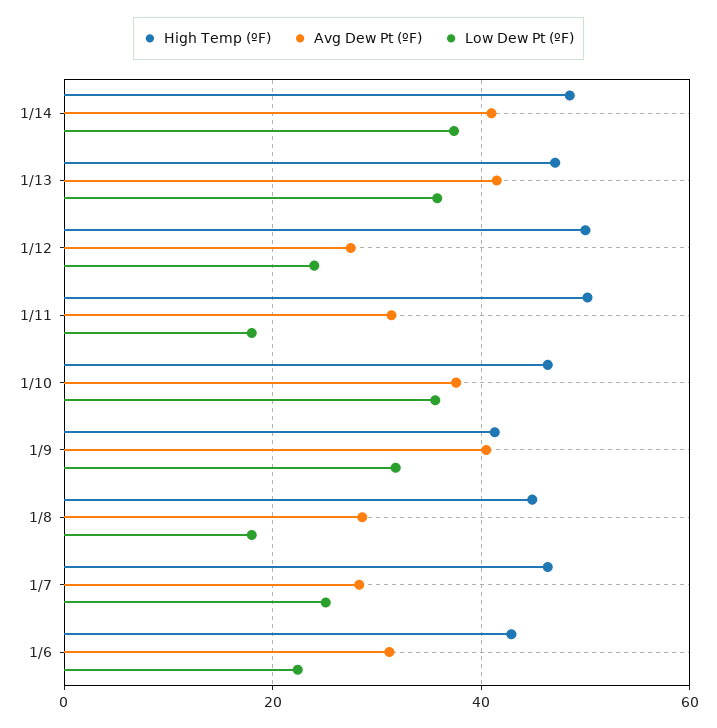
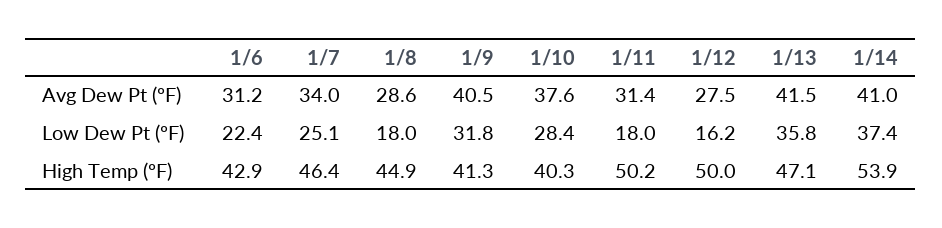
High Temp (ºF), 1/14: 48 -> 53.9
Low Dew Pt (ºF), 1/12: 24 -> 16.2
High Temp (ºF), 1/10: 46 -> 40.3
Low Dew Pt (ºF), 1/10: 36 -> 28.4
Avg Dew Pt (ºF), 1/7: 28 -> 34

